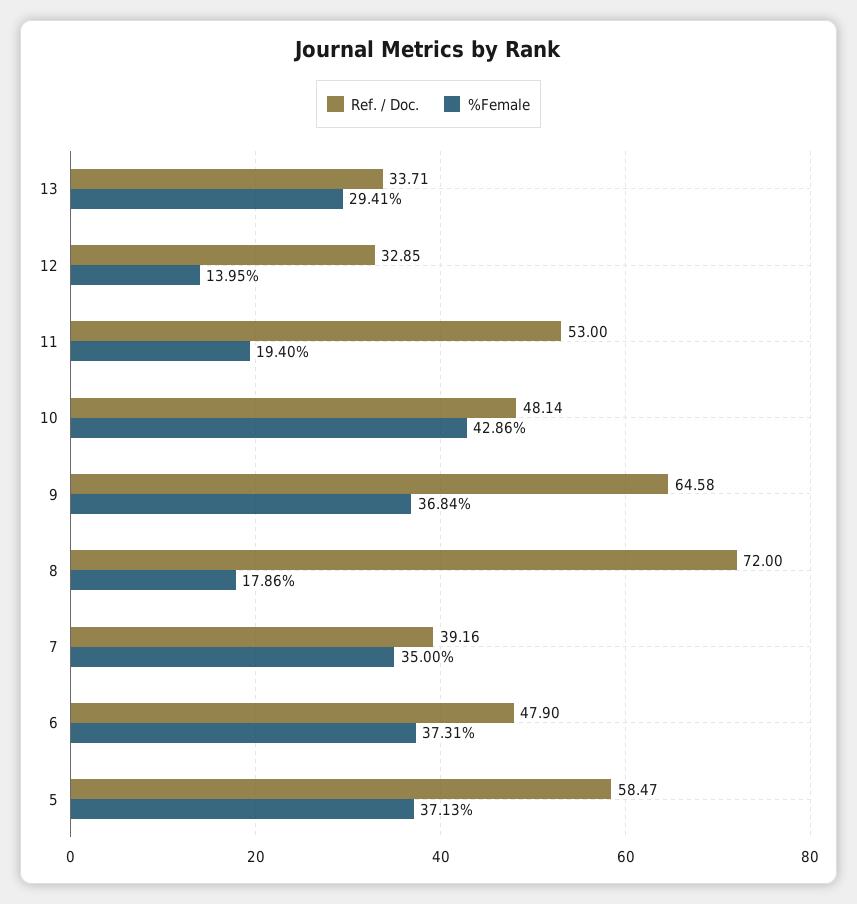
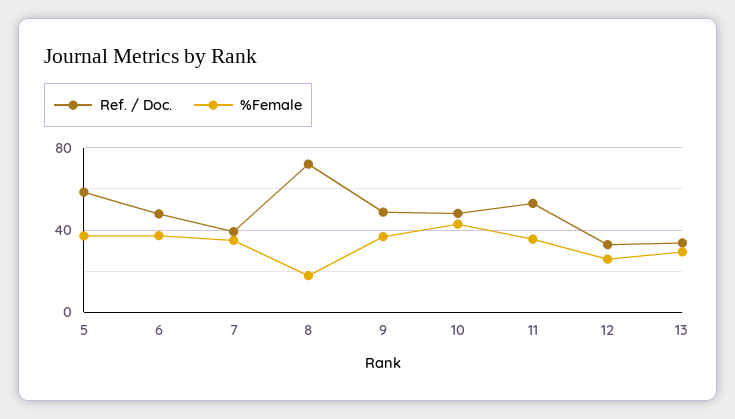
%Female, 12: 13.95 -> 25
%Female, 11: 19.4 -> 35
Ref. / Doc., 9: 64.58 -> 50

